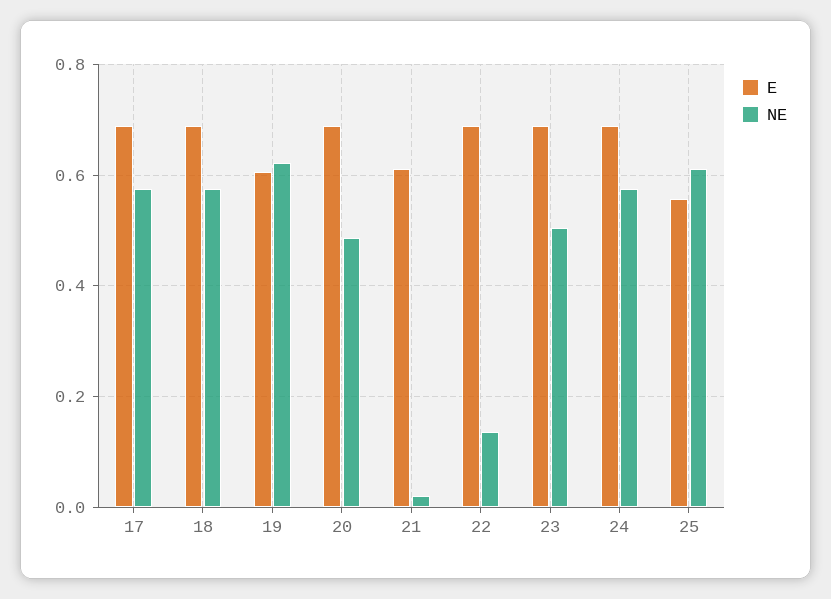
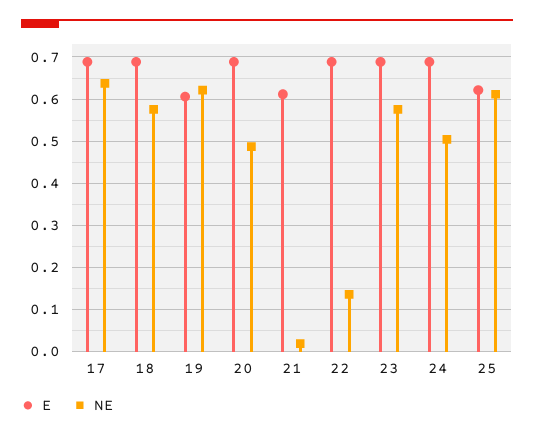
NE, 17: 0.58 -> 0.64
NE, 23: 0.5 -> 0.58
NE, 24: 0.58 -> 0.5
E, 25: 0.56 -> 0.62

